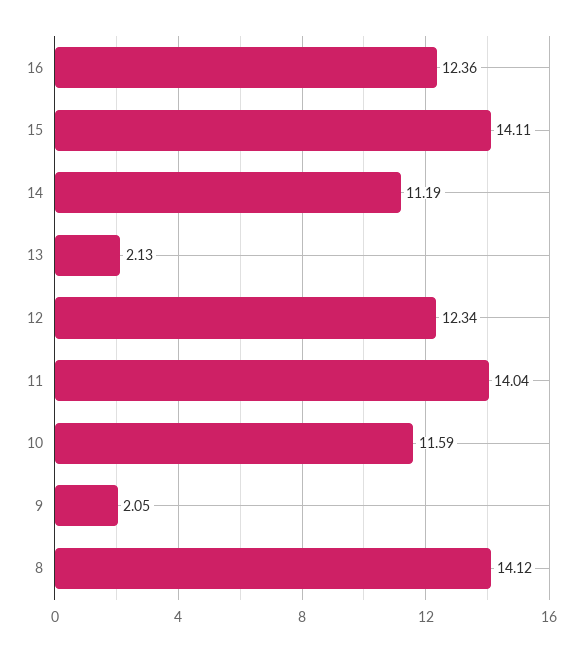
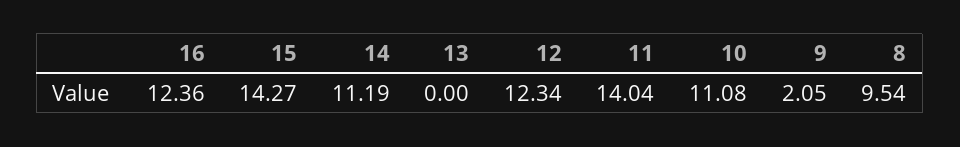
15: 14.11 -> 14.27
13: 2.13 -> 0
10: 11.59 -> 11.08
8: 14.12 -> 9.54

